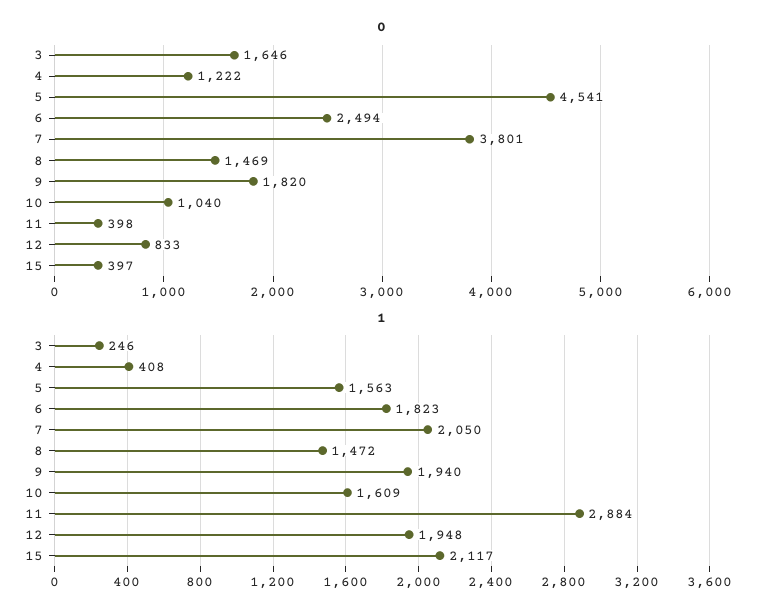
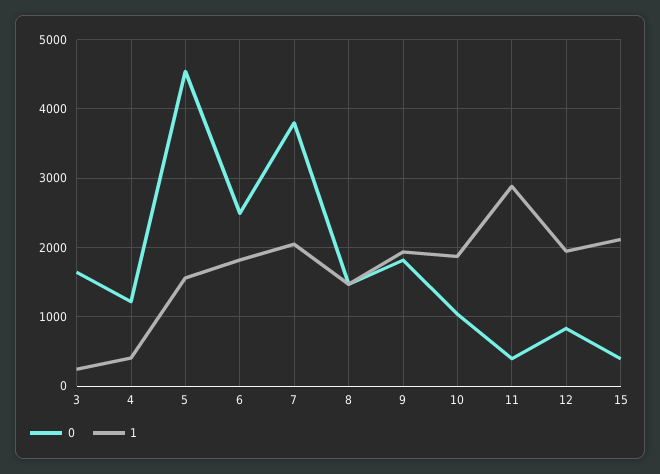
1, 10: 1609 -> 1900

